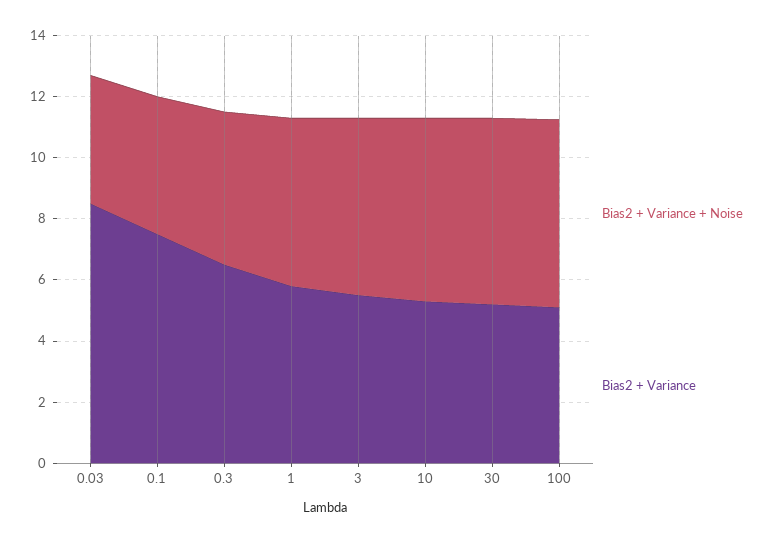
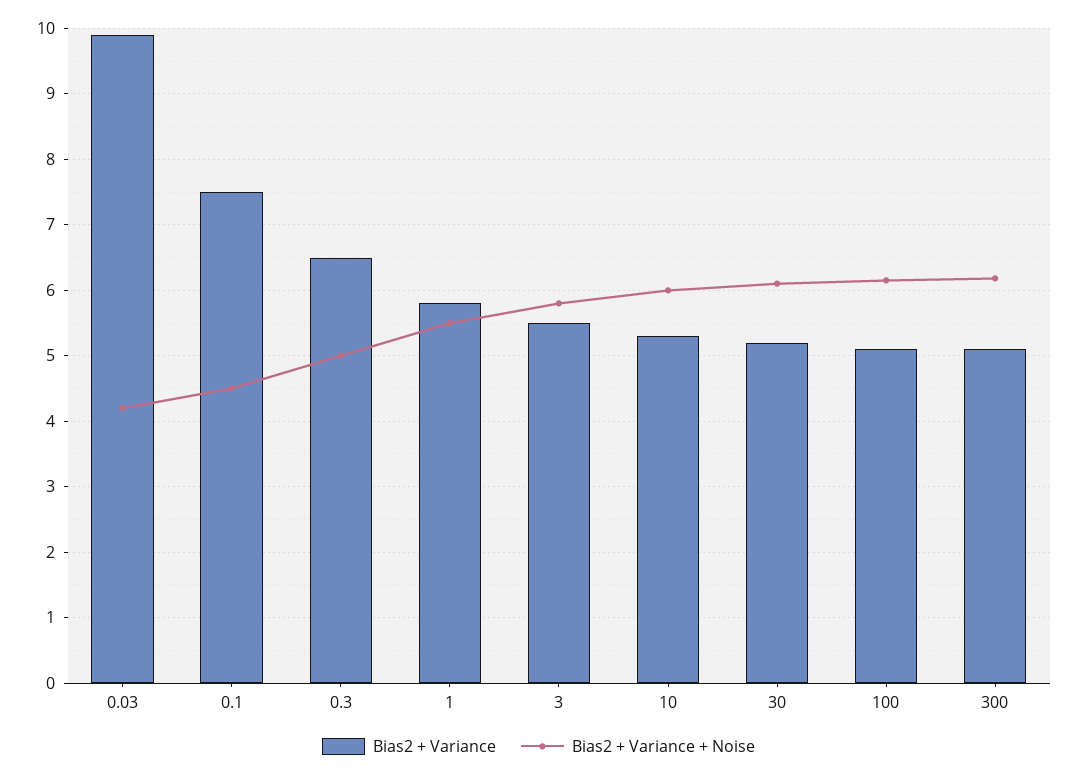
Bias2 + Variance, 0.03: 8.5 -> 9.9
Bias2 + Variance, 300: none -> 5.1
Bias2 + Variance + Noise, 300: none -> 6.2

